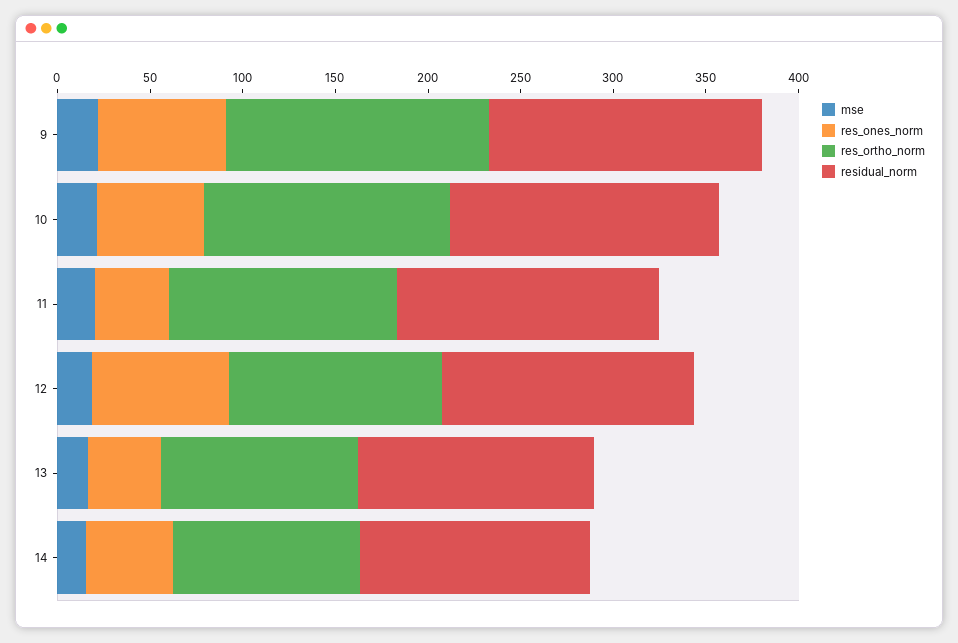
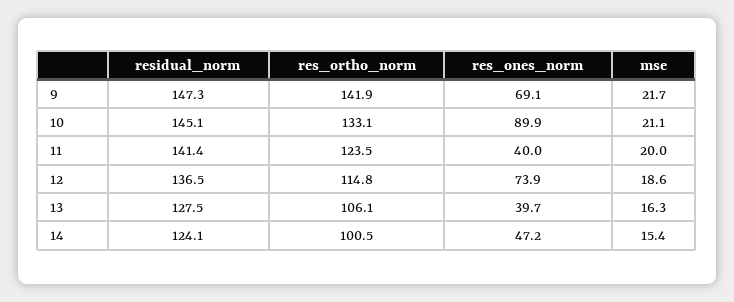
res_ones_norm, 10: 60 -> 89.9

